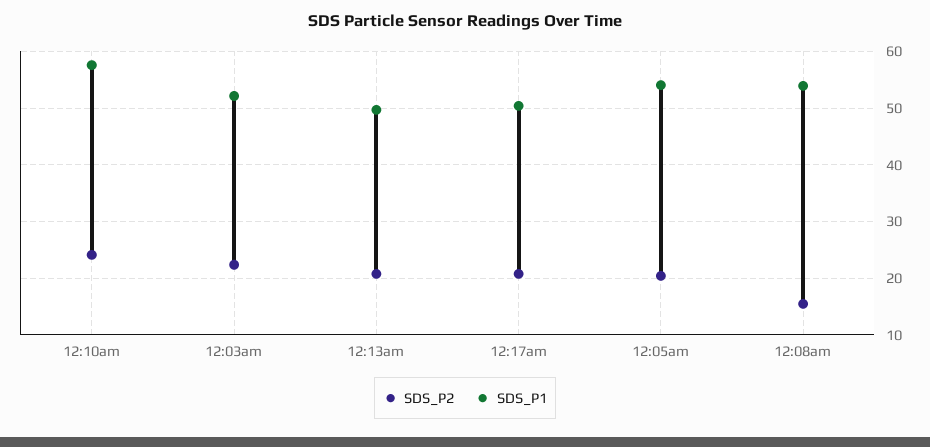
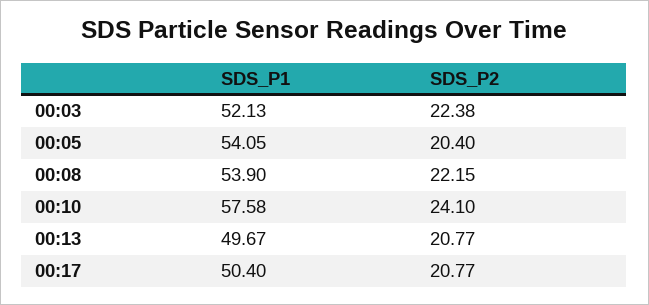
SDS_P2, 12:08am: 16 -> 22.15

